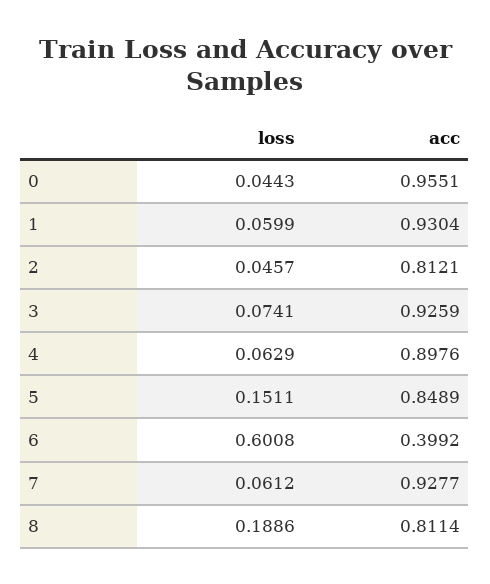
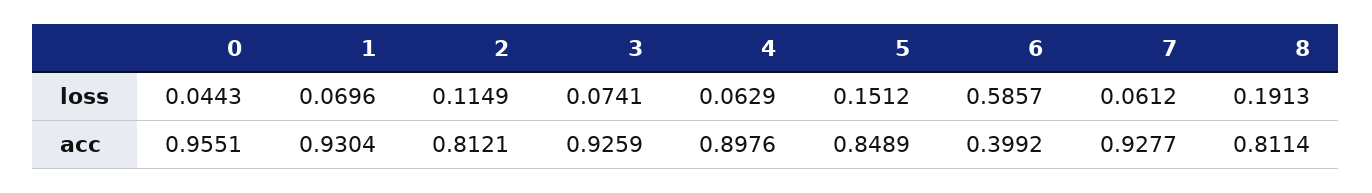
loss, 1: 0.0599 -> 0.0696
loss, 2: 0.0457 -> 0.1149
loss, 5: 0.1511 -> 0.1512
loss, 6: 0.6008 -> 0.5857
loss, 8: 0.1886 -> 0.1913

